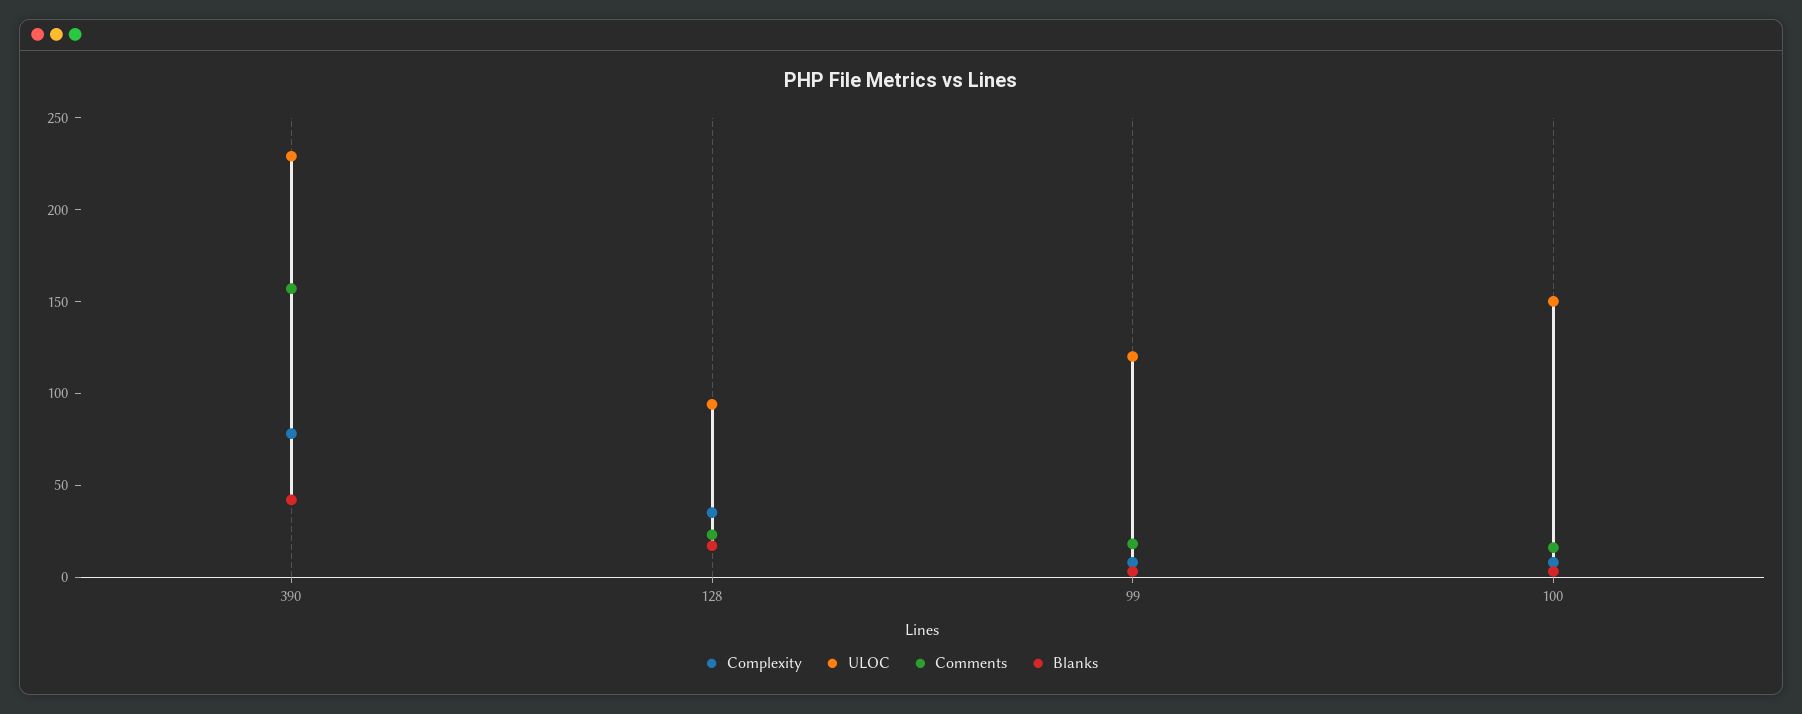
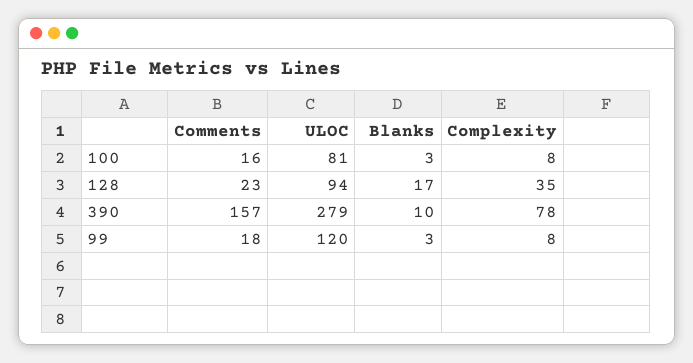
ULOC, 390: 230 -> 279
Blanks, 390: 40 -> 10
ULOC, 100: 150 -> 81

